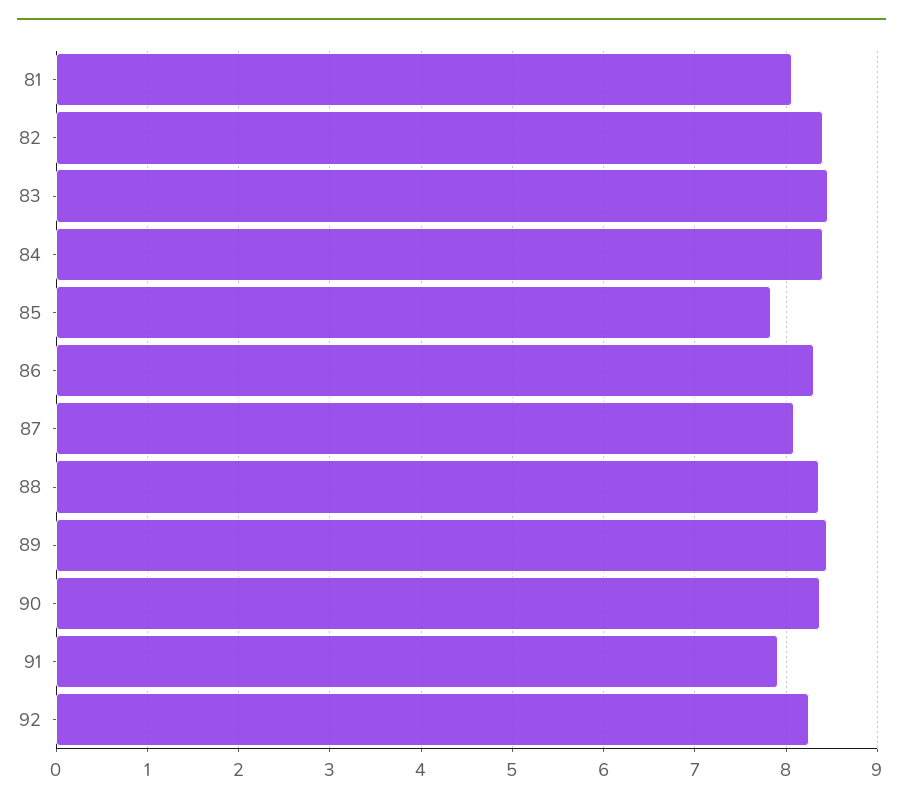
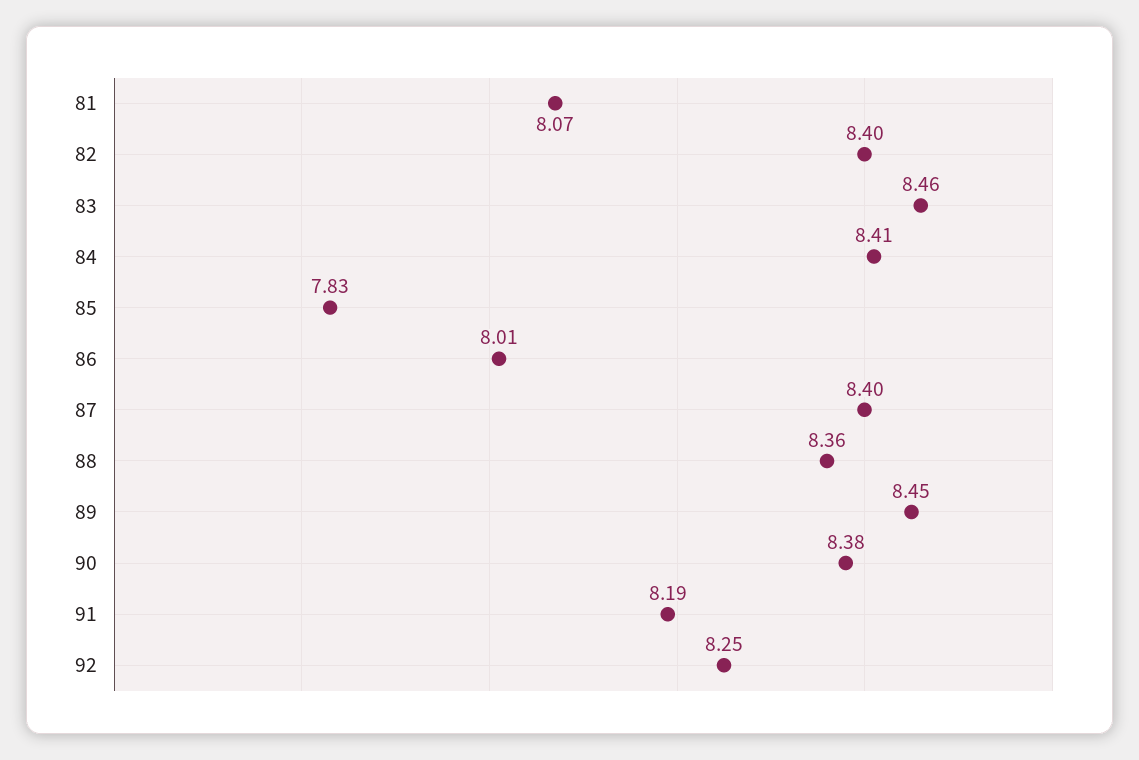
86: 8.3 -> 8.01
87: 8.1 -> 8.4
91: 7.9 -> 8.19

